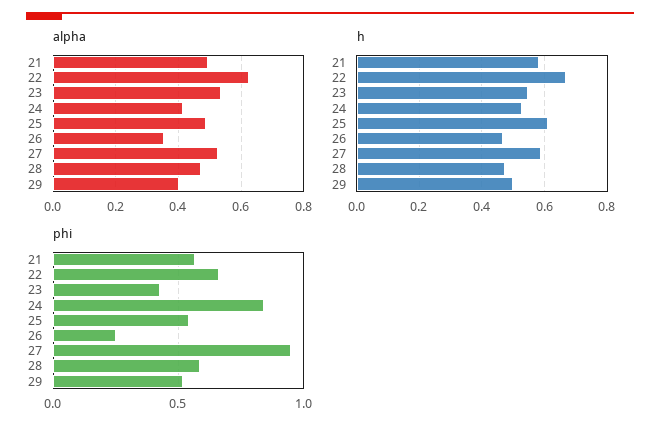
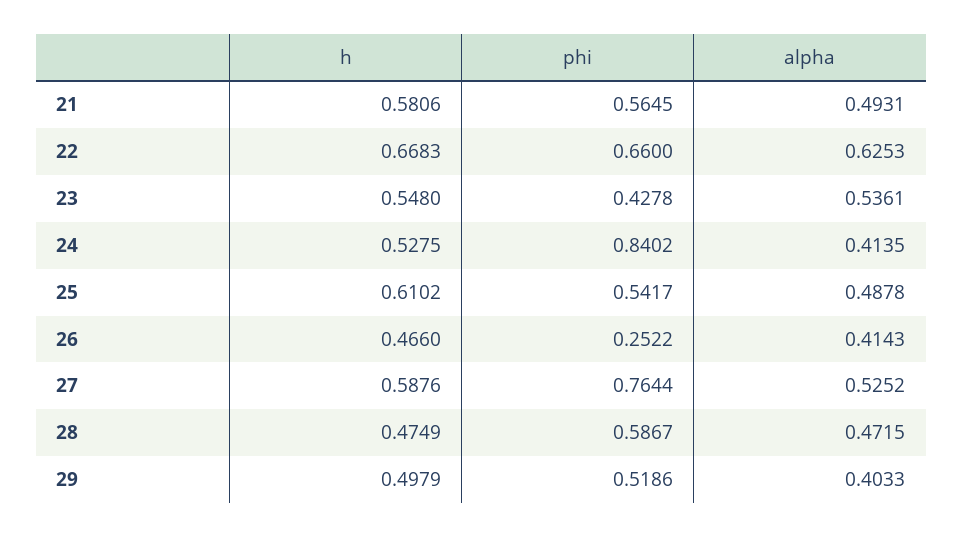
alpha, 26: 0.36 -> 0.4143
phi, 27: 0.95 -> 0.7644

